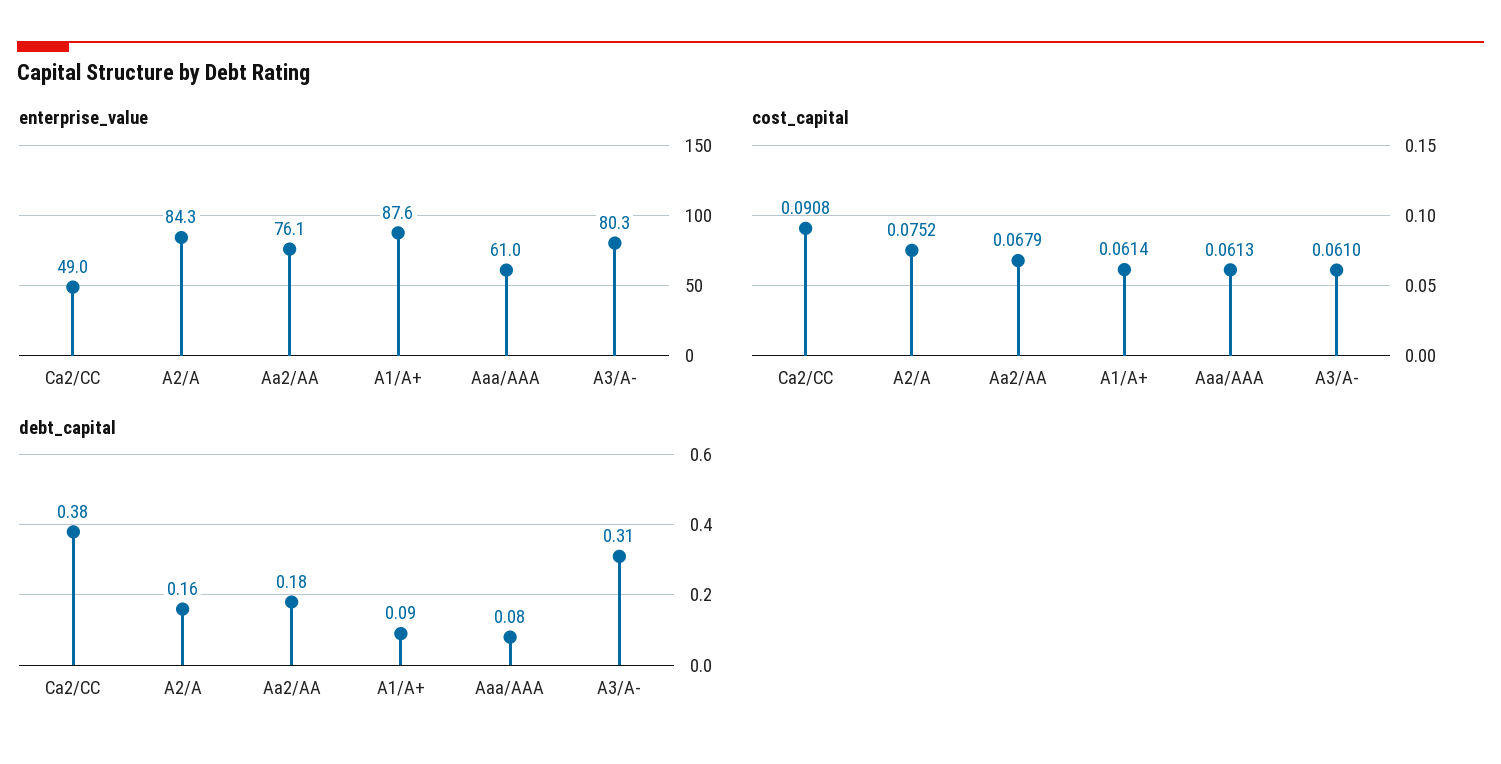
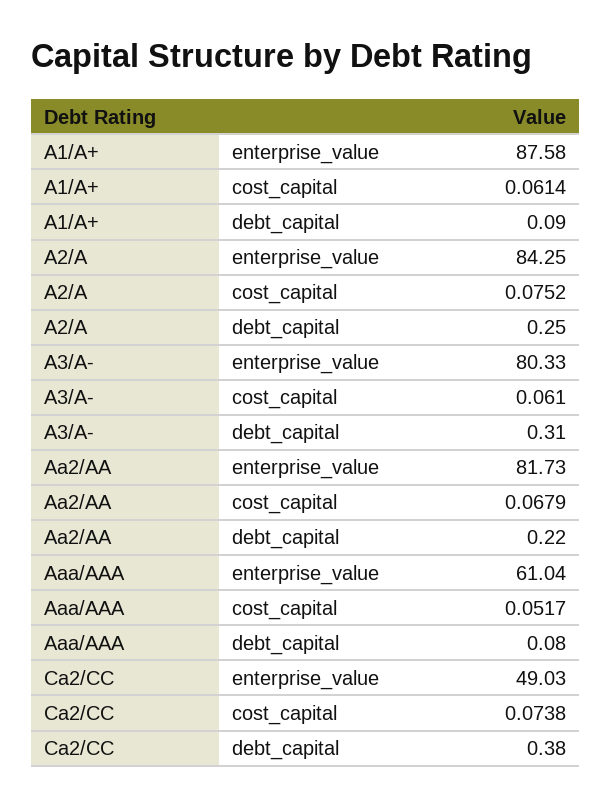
enterprise_value, Aa2/AA: 76.1 -> 81.73
cost_capital, Ca2/CC: 0.0908 -> 0.0738
cost_capital, Aaa/AAA: 0.0613 -> 0.0517
debt_capital, A2/A: 0.16 -> 0.25
debt_capital, Aa2/AA: 0.18 -> 0.22

